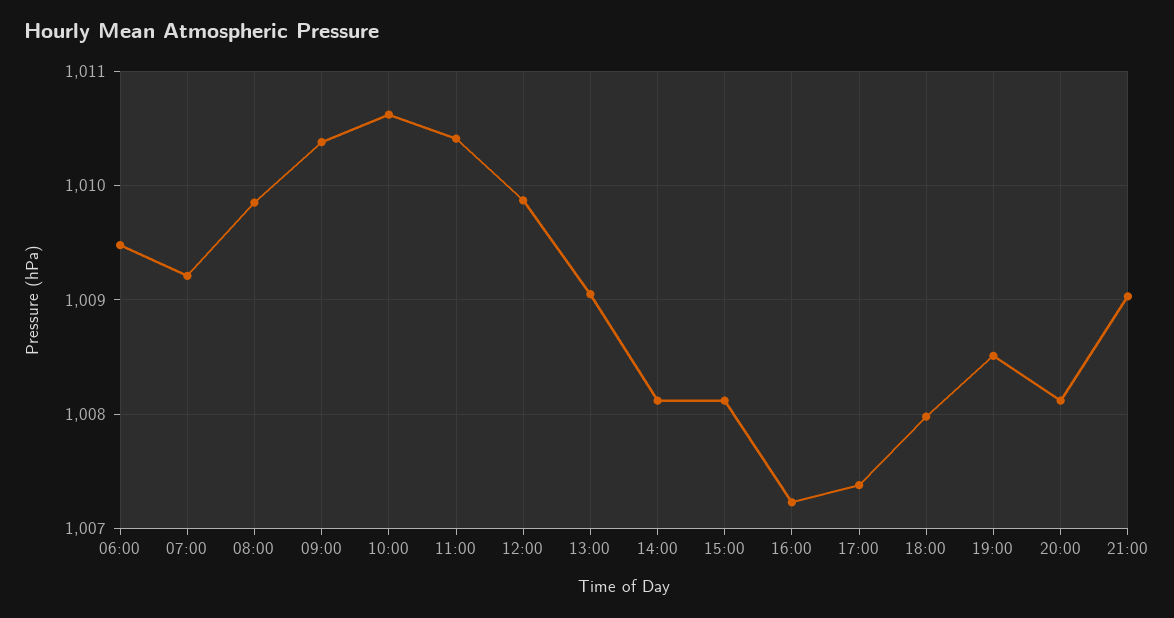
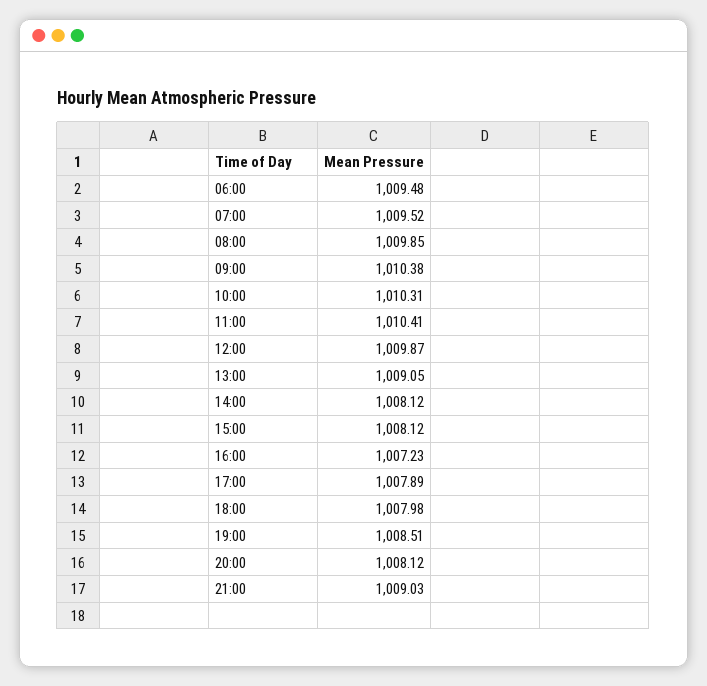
07:00: 1009.2 -> 1009.52
10:00: 1010.6 -> 1010.31
17:00: 1007.4 -> 1007.89

